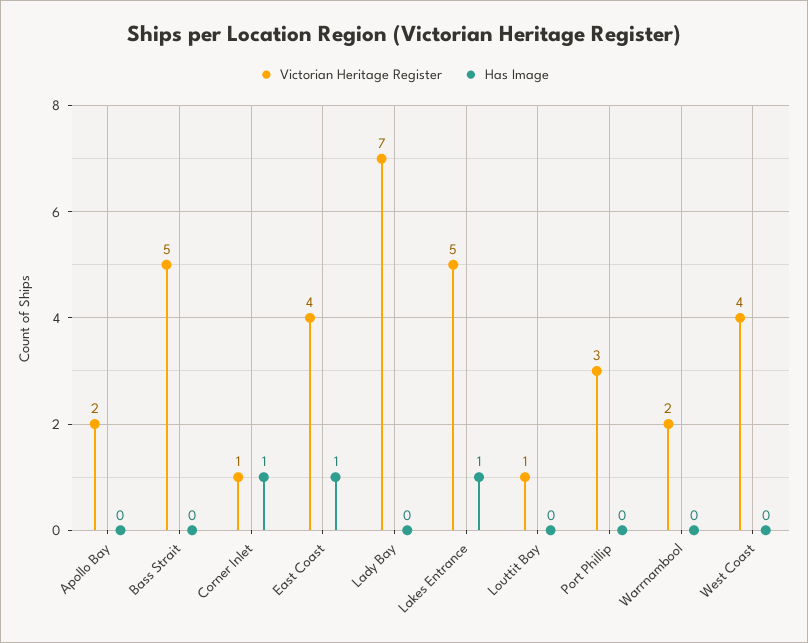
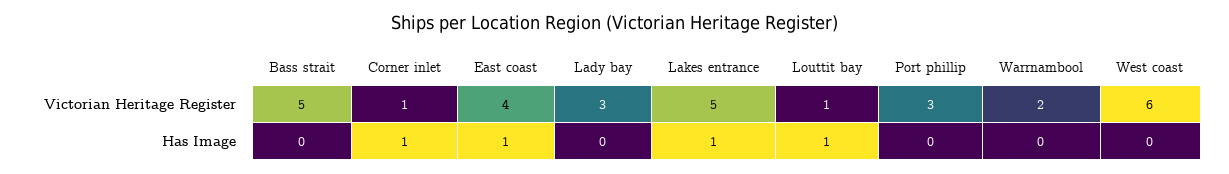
Victorian Heritage Register, Apollo Bay: 2 -> none
Has Image, Apollo Bay: 0 -> none
Victorian Heritage Register, Lady Bay: 7 -> 3
Has Image, Louttit Bay: 0 -> 1
Victorian Heritage Register, West Coast: 4 -> 6

